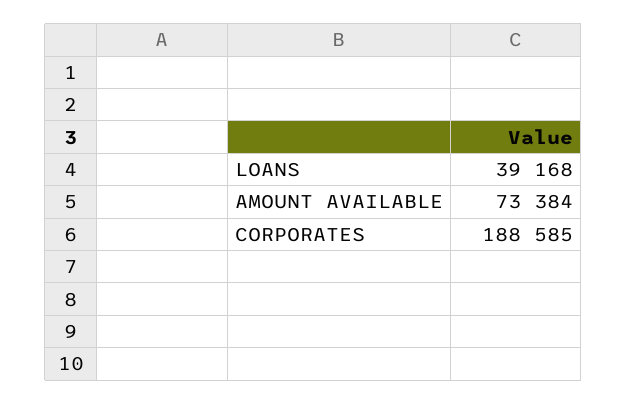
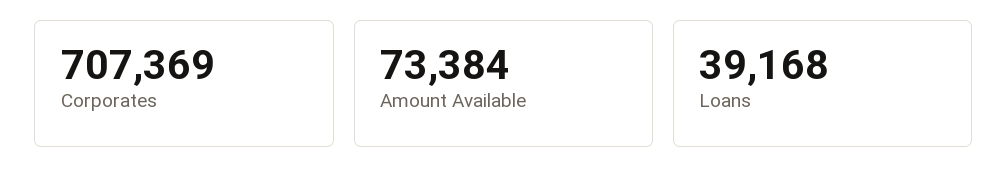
CORPORATES: 188585 -> 707369

